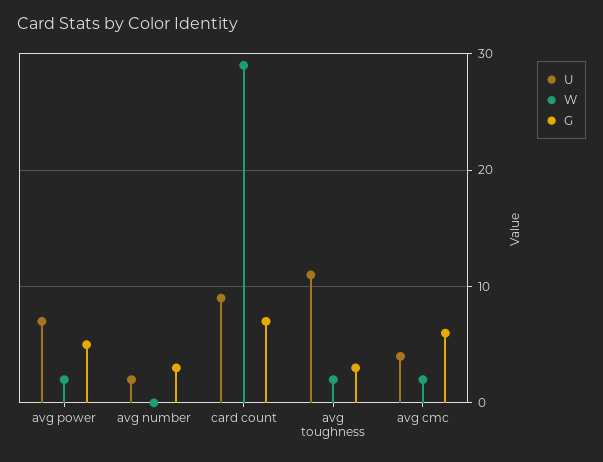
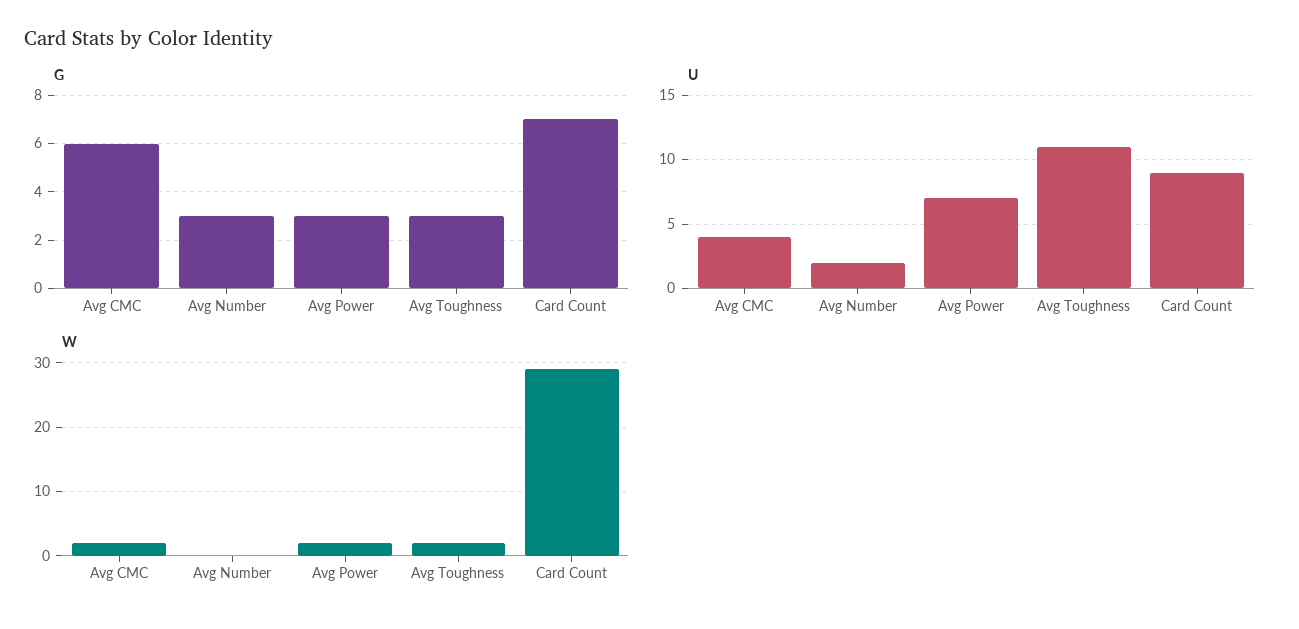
G, avg power: 5 -> 3

